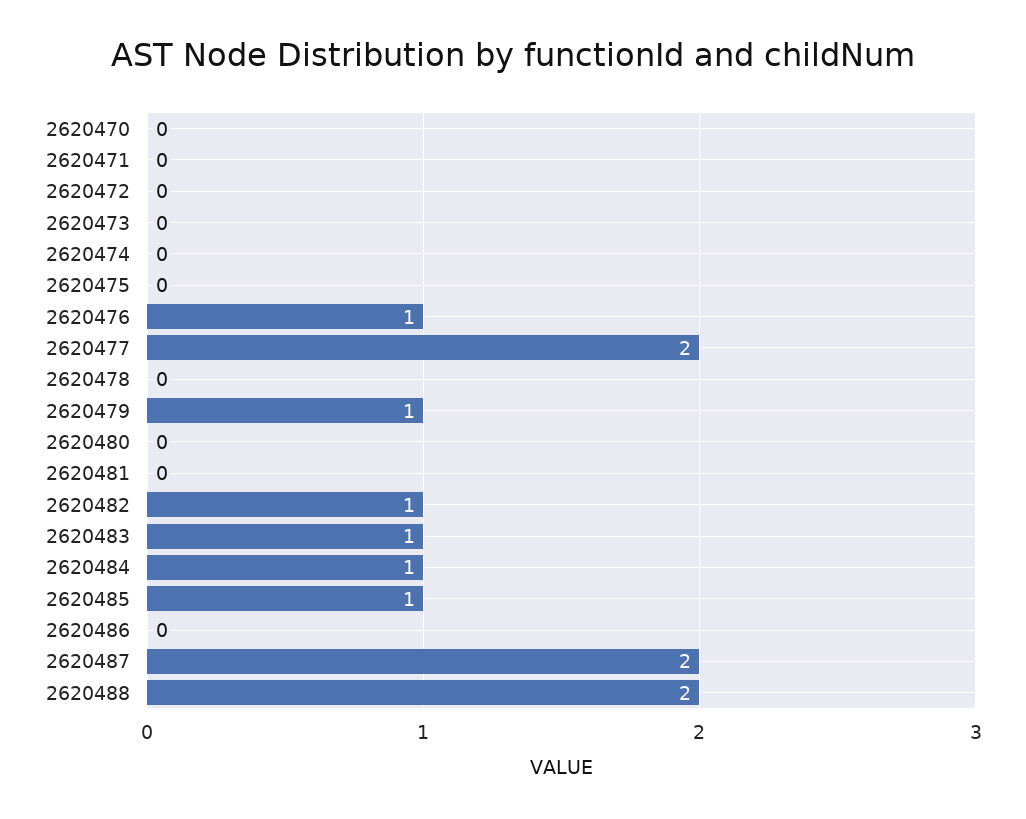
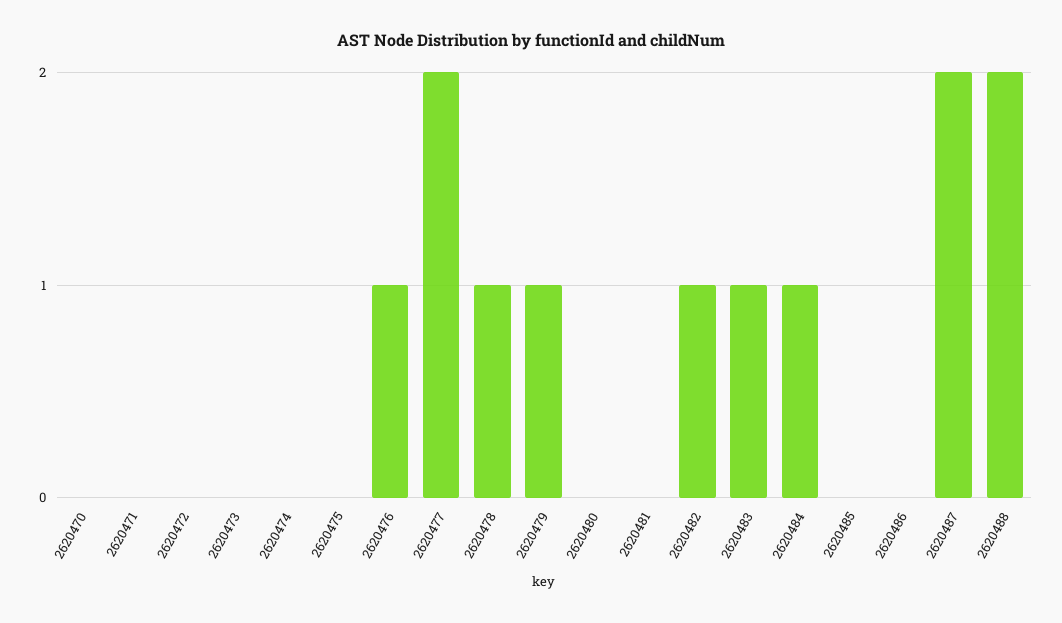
2620478: 0 -> 1
2620485: 1 -> 0

